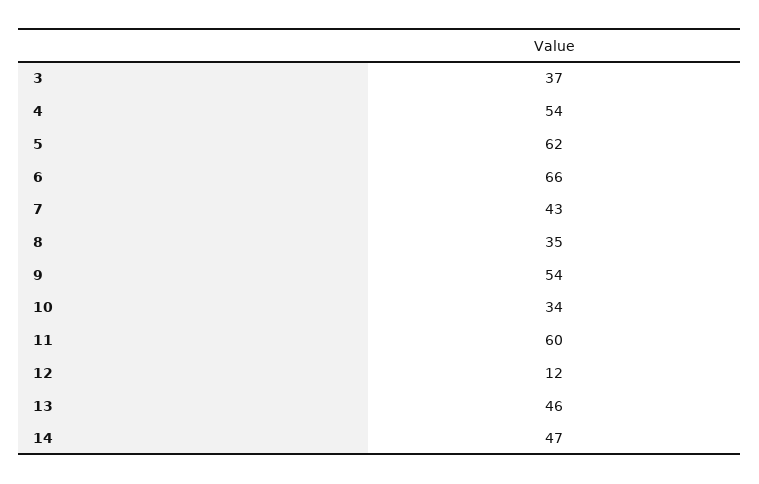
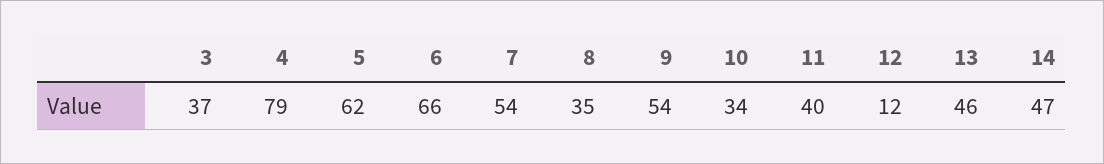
4: 54 -> 79
7: 43 -> 54
11: 60 -> 40

